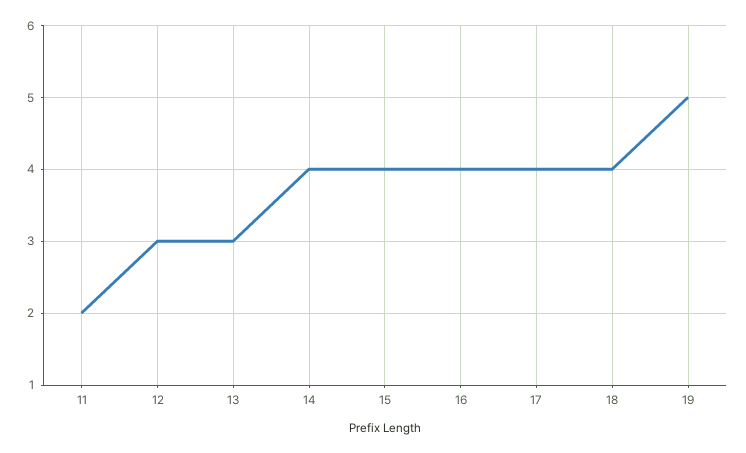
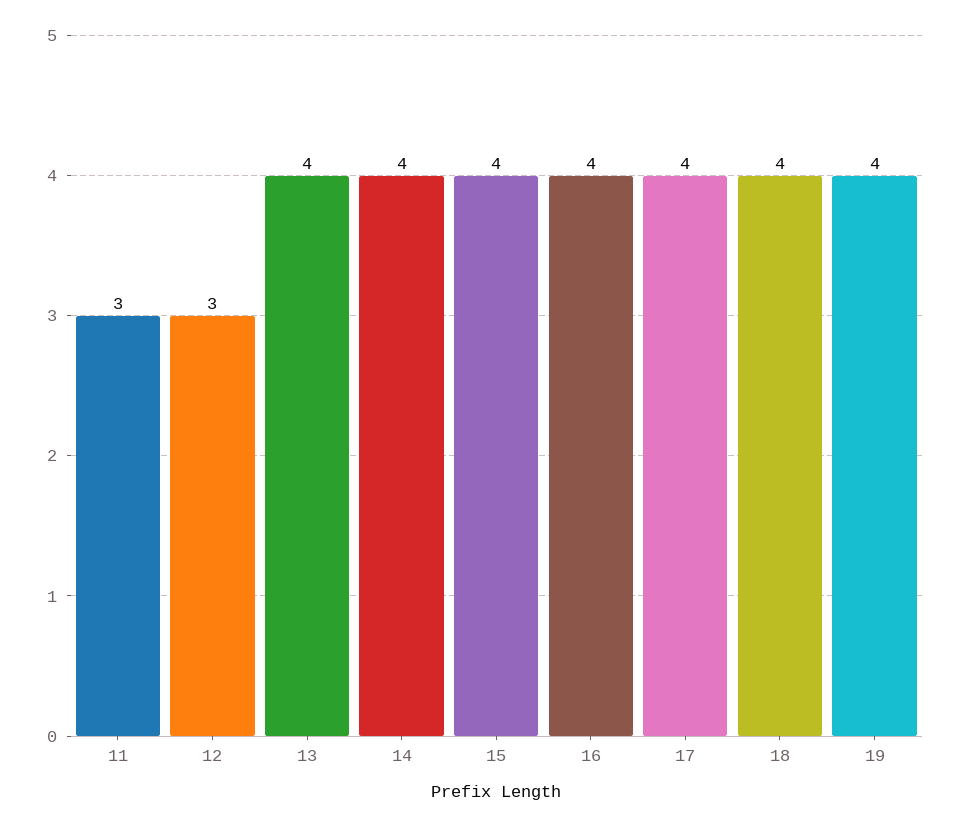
11: 2 -> 3
13: 3 -> 4
19: 5 -> 4

